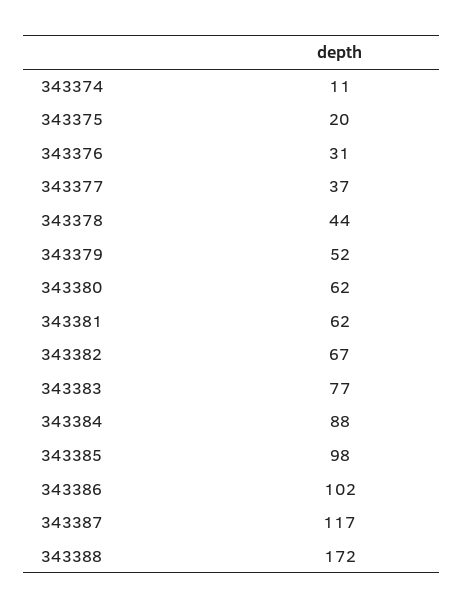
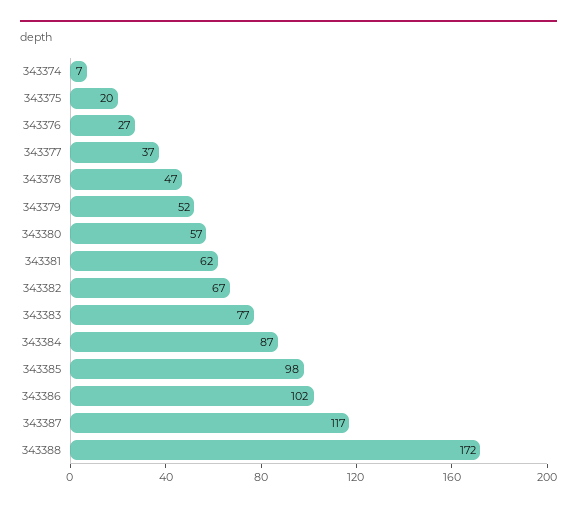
343374: 11 -> 7
343376: 31 -> 27
343378: 44 -> 47
343380: 62 -> 57
343384: 88 -> 87

